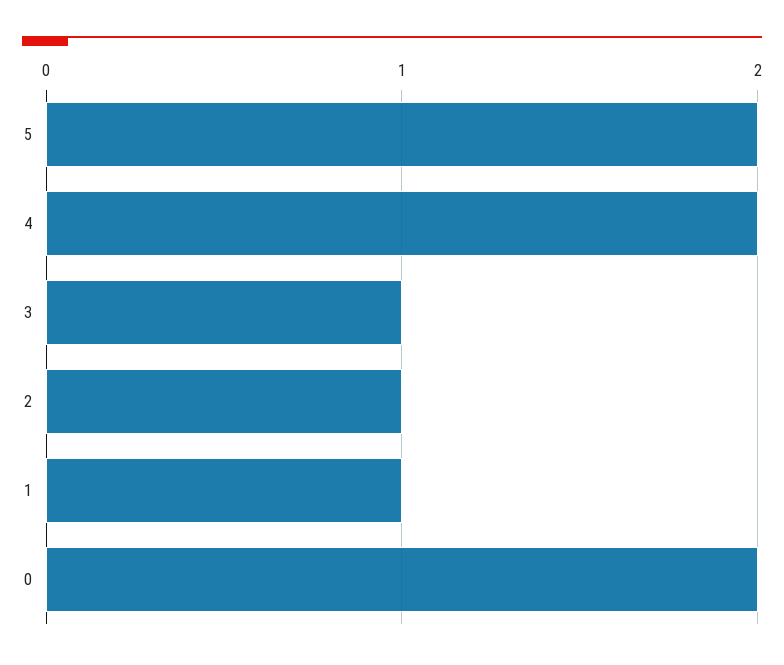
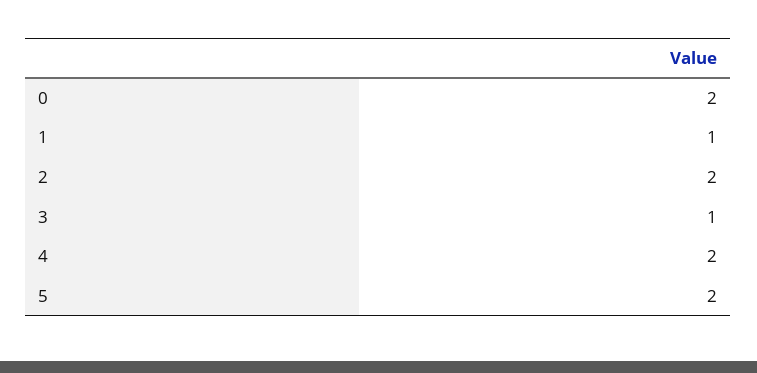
2: 1 -> 2

